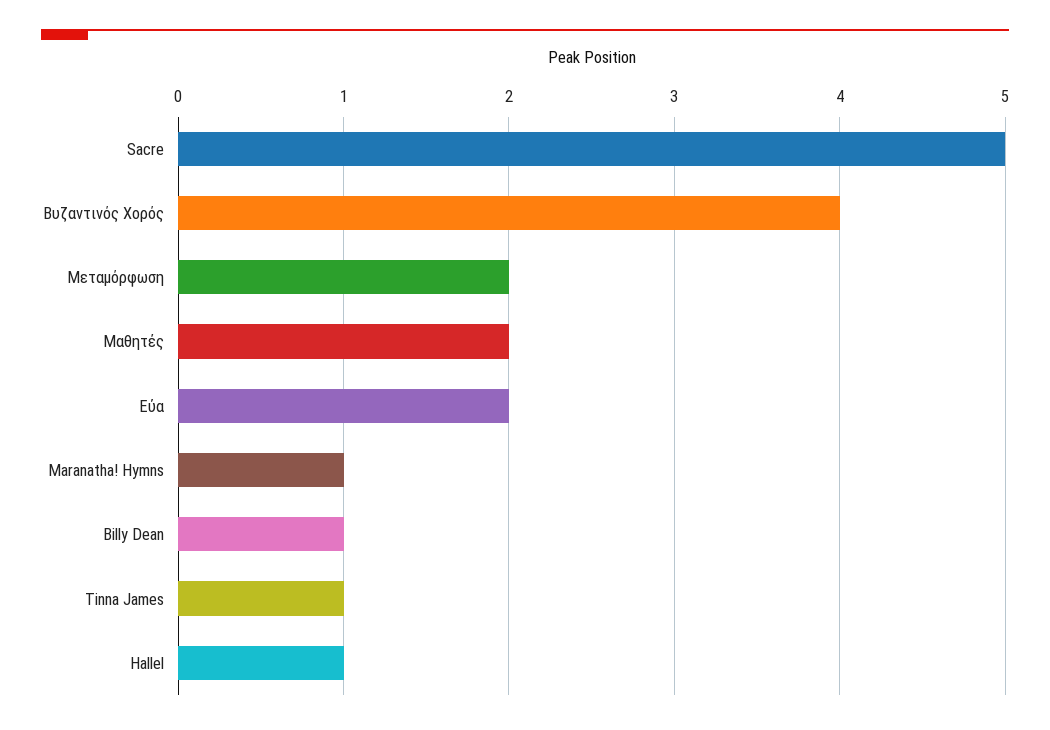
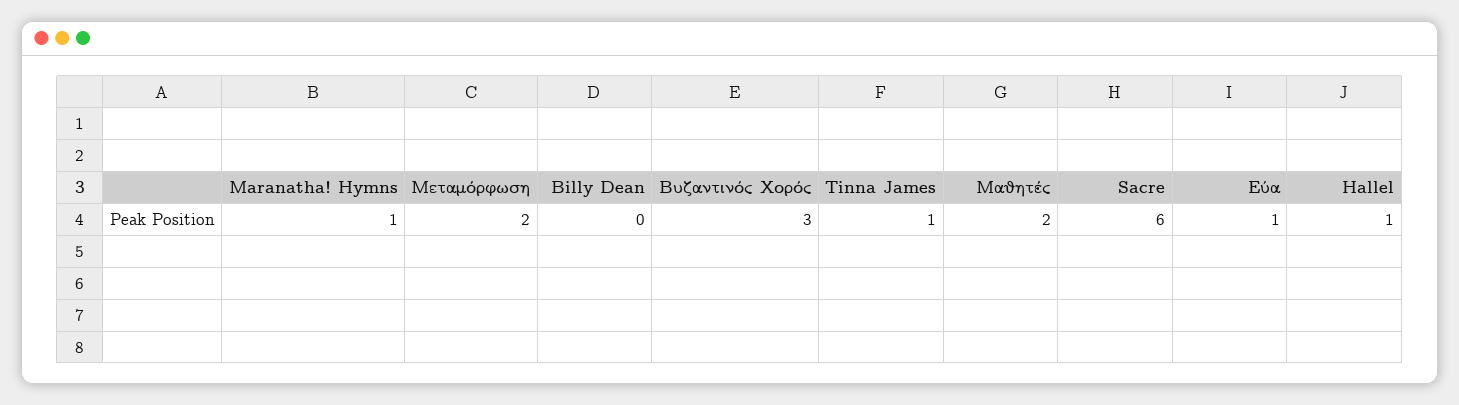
Sacre: 5 -> 6
Βυζαντινός Χορός: 4 -> 3
Εύα: 2 -> 1
Billy Dean: 1 -> 0

